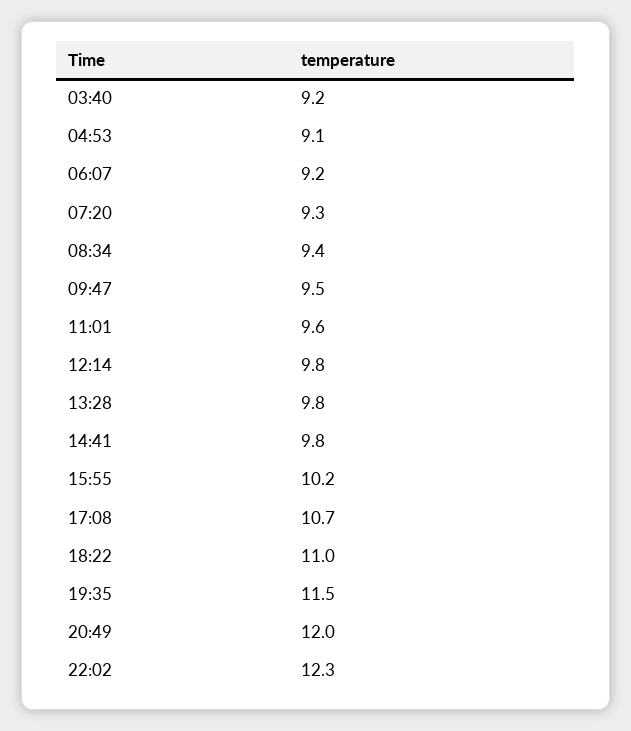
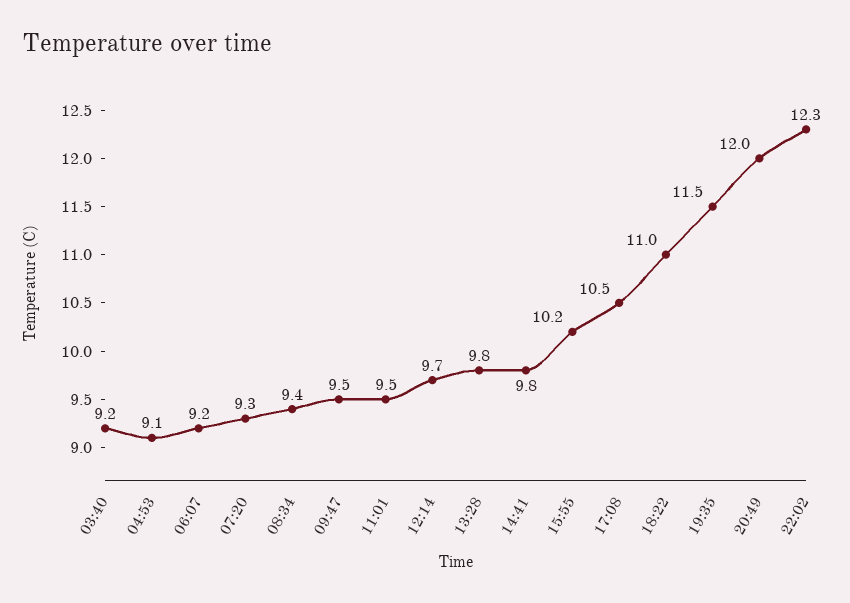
11:01: 9.6 -> 9.5
12:14: 9.8 -> 9.7
17:08: 10.7 -> 10.5

